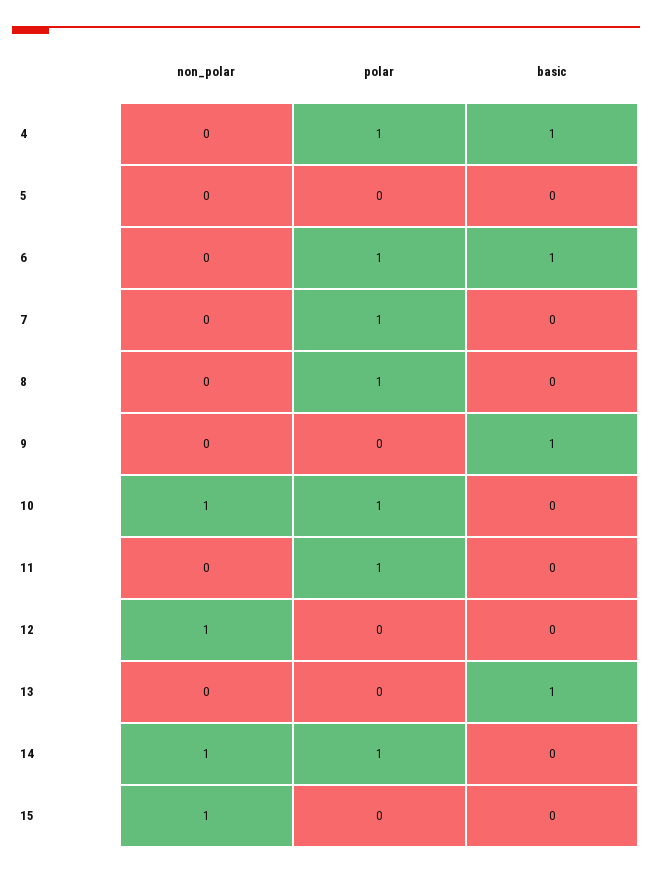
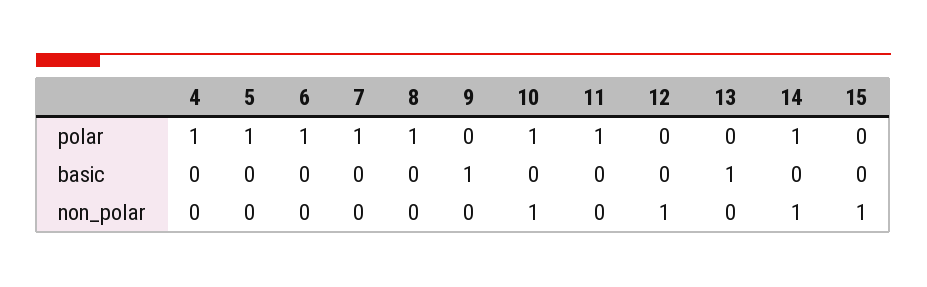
basic, 4: 1 -> 0
polar, 5: 0 -> 1
basic, 6: 1 -> 0

